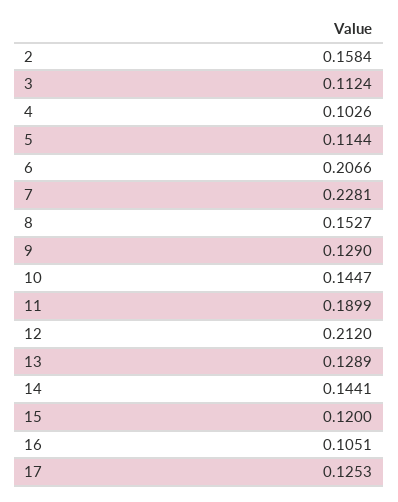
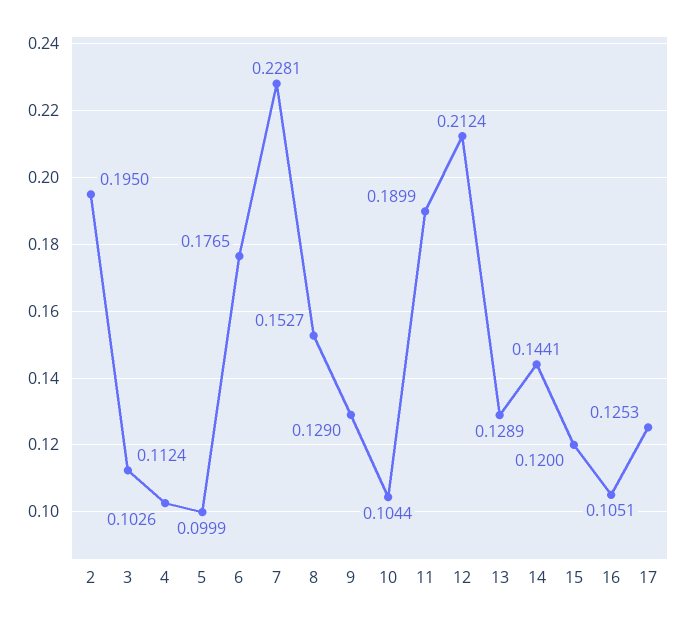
2: 0.1584 -> 0.195
5: 0.1144 -> 0.0999
6: 0.2066 -> 0.1765
10: 0.1447 -> 0.1044
12: 0.212 -> 0.2124

